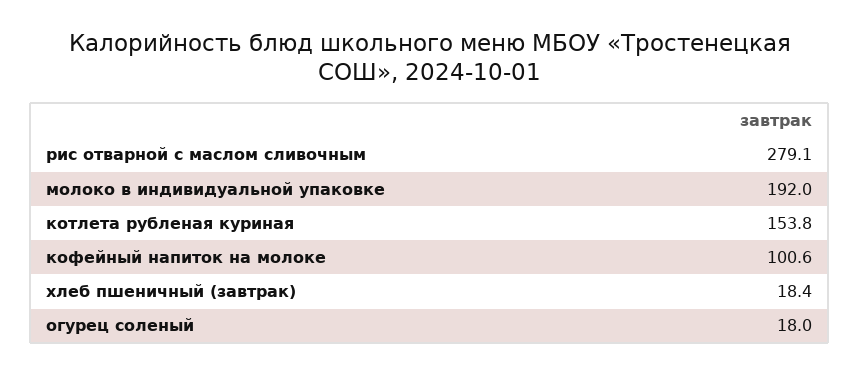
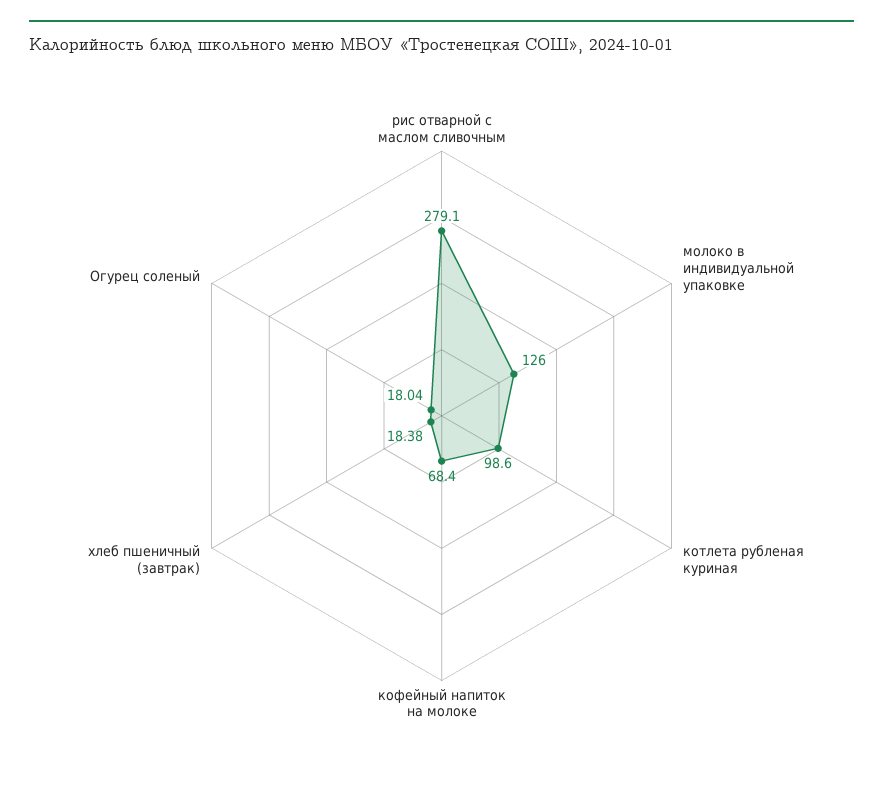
молоко в индивидуальной упаковке: 192 -> 126
котлета рубленая куриная: 153.8 -> 98.6
кофейный напиток на молоке: 100.6 -> 68.4

